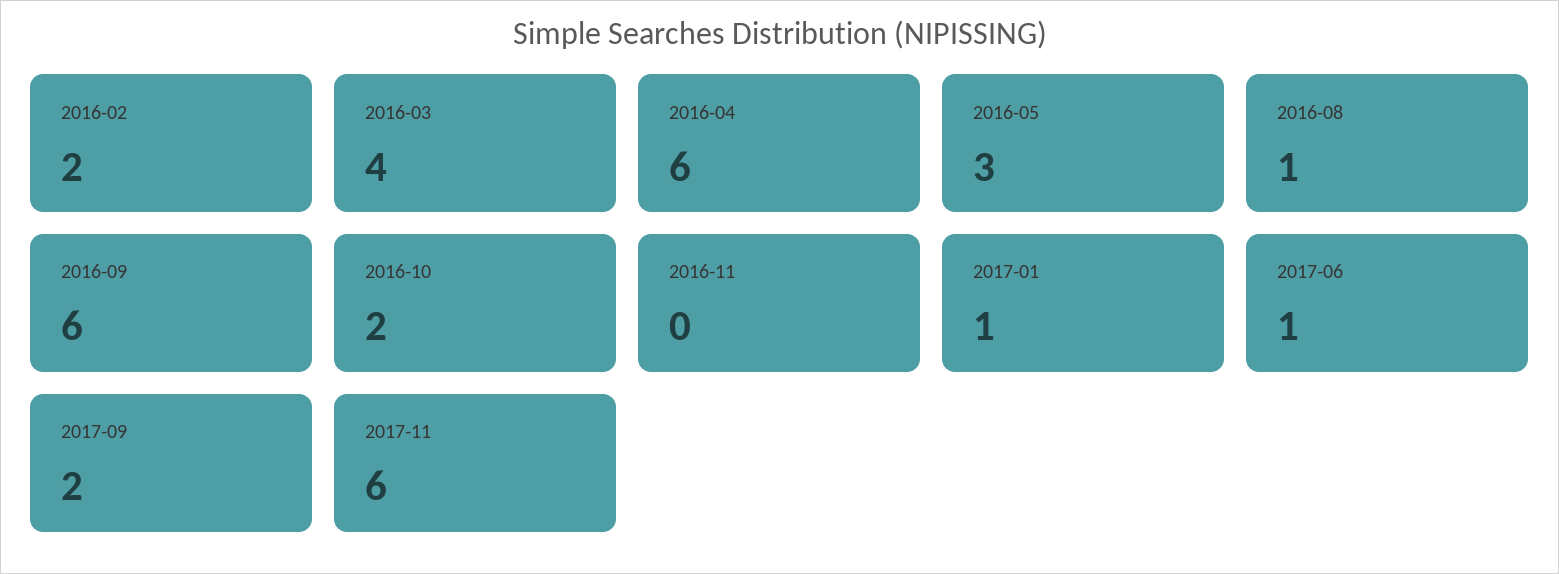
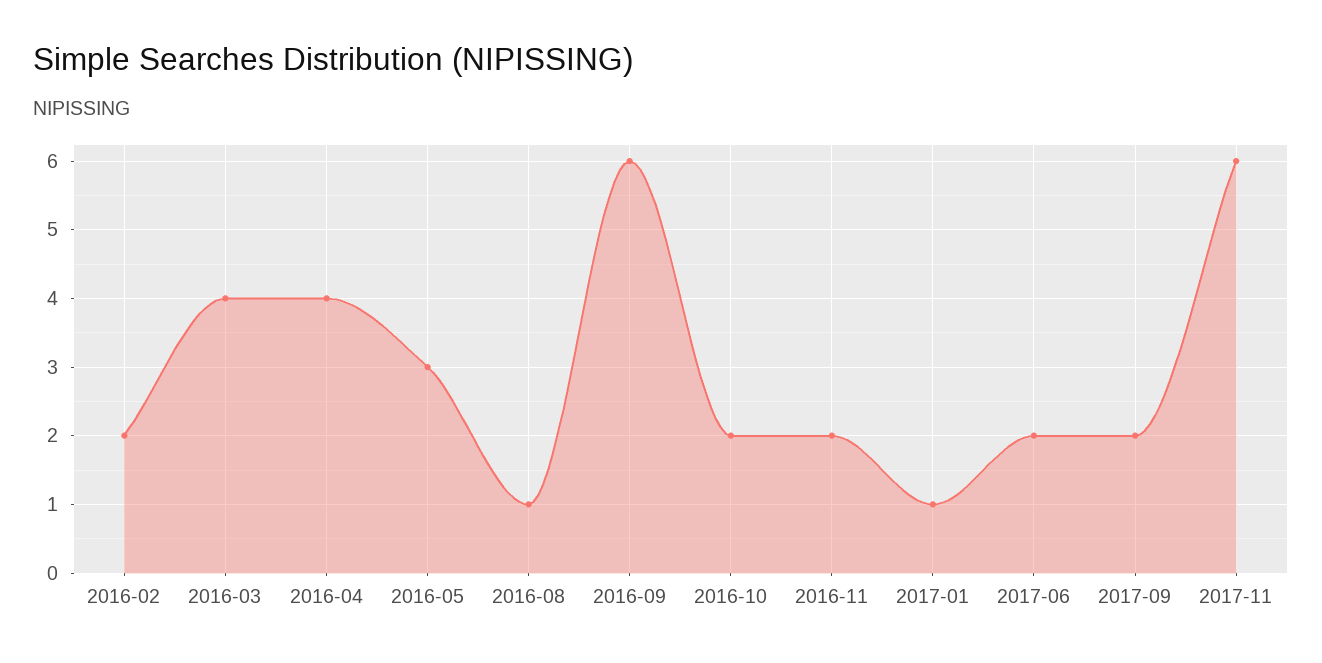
2016-04: 6 -> 4
2016-11: 0 -> 2
2017-06: 1 -> 2

